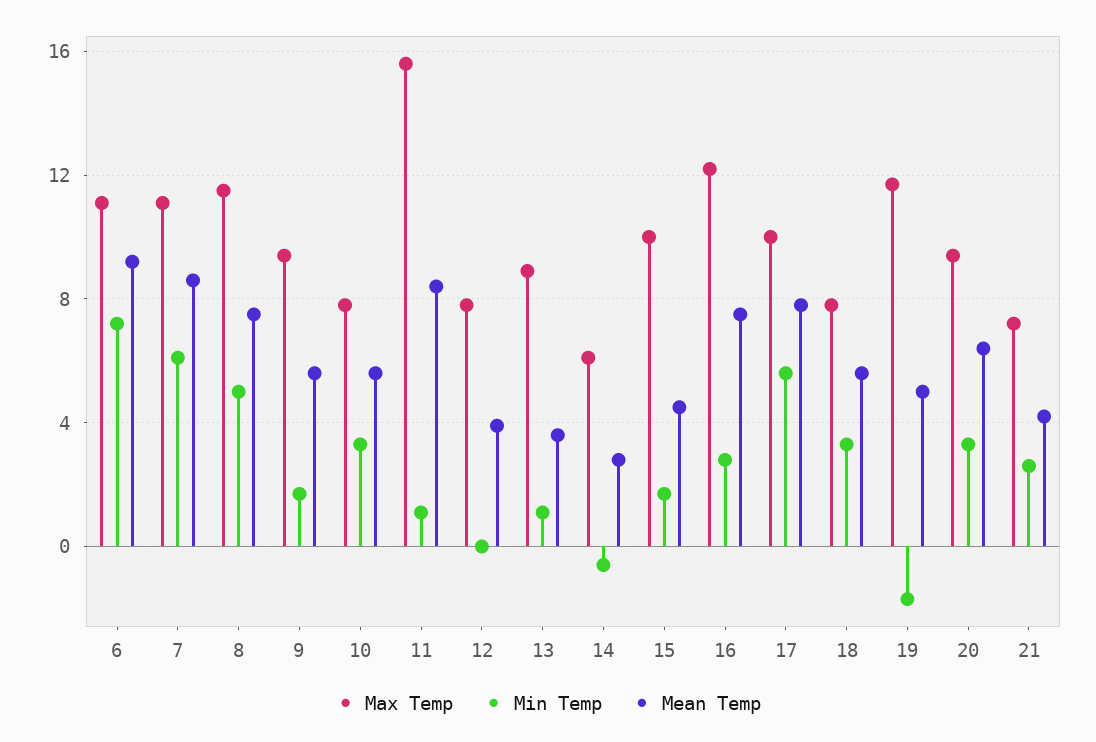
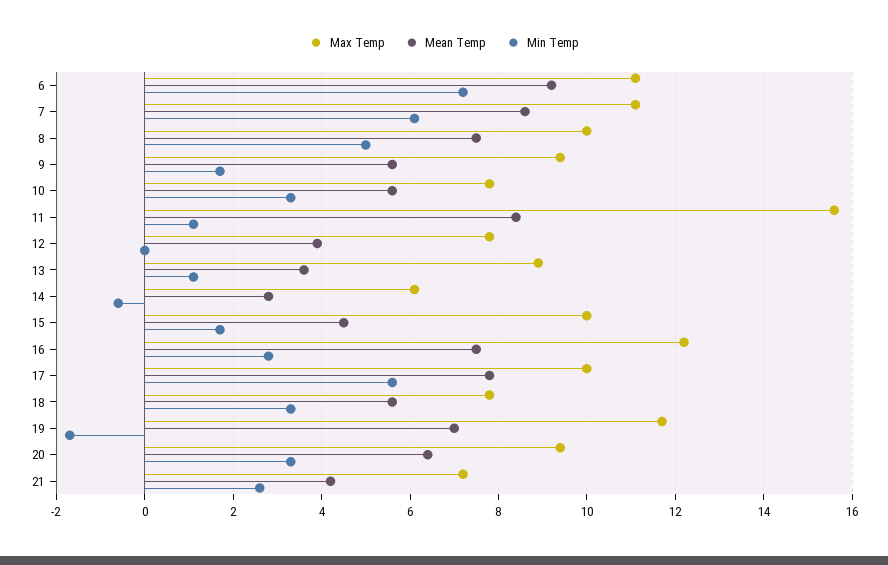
Max Temp, 8: 11.5 -> 10
Mean Temp, 19: 5 -> 7

